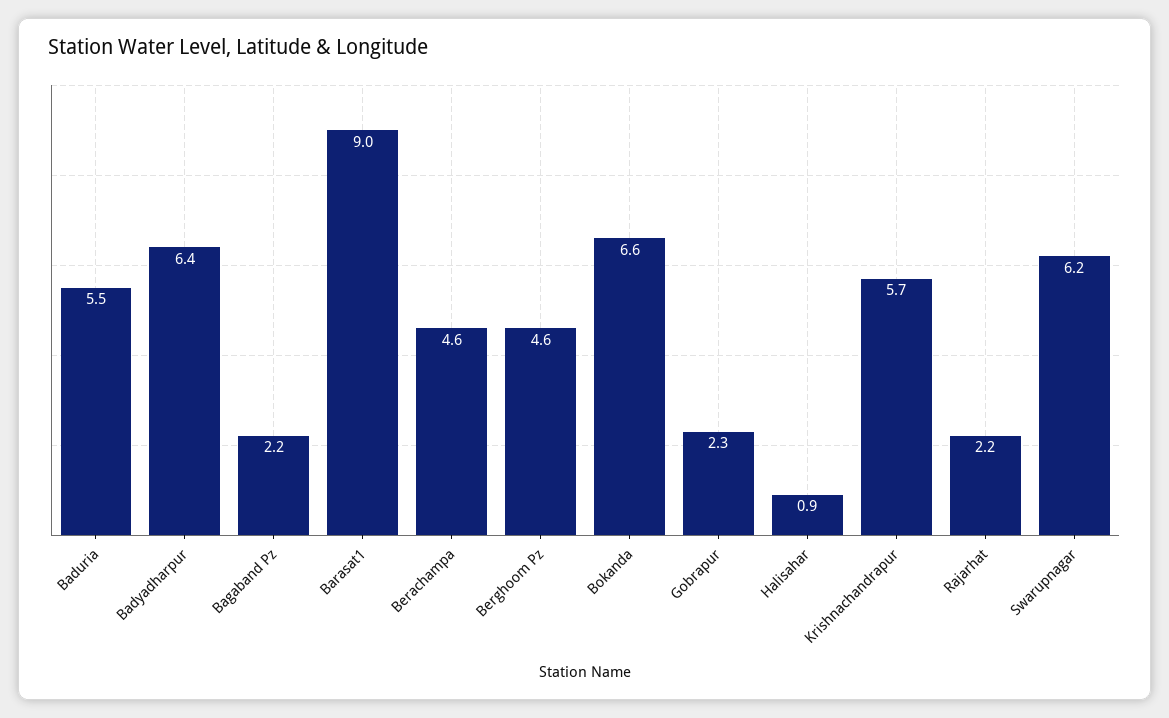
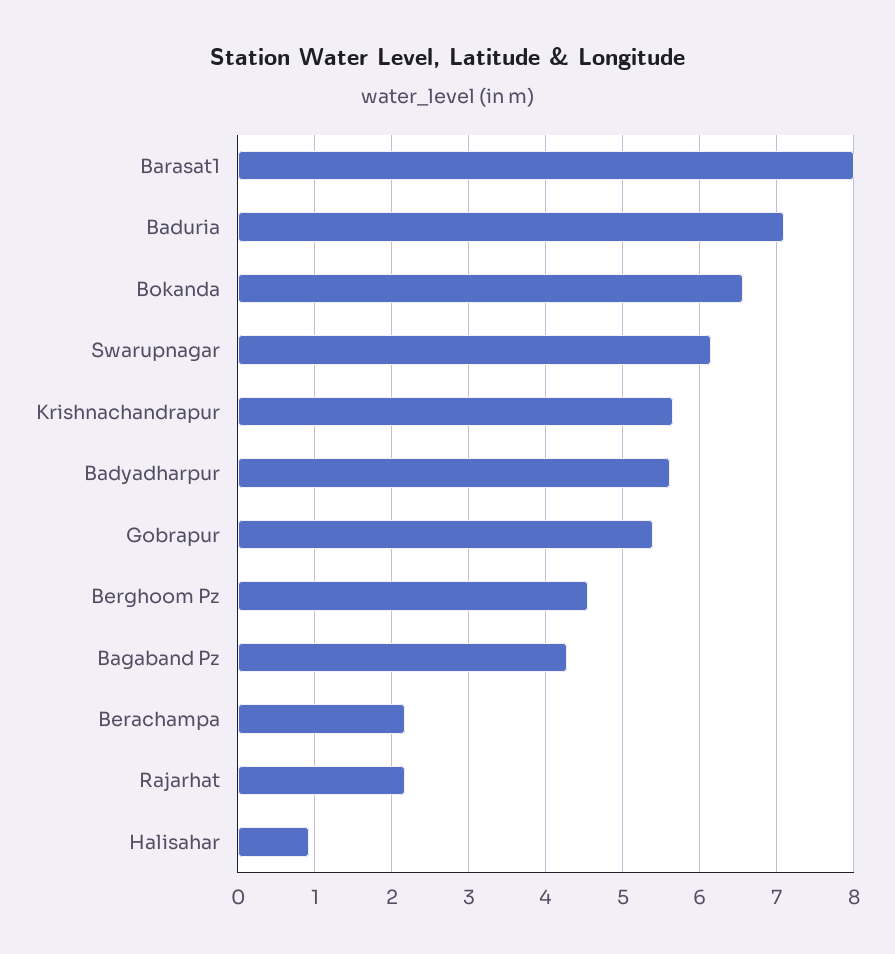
Baduria: 5.5 -> 7.1
Badyadharpur: 6.4 -> 5.6
Bagaband Pz: 2.2 -> 4.3
Barasat1: 9 -> 8
Berachampa: 4.6 -> 2.2
Gobrapur: 2.3 -> 5.4

